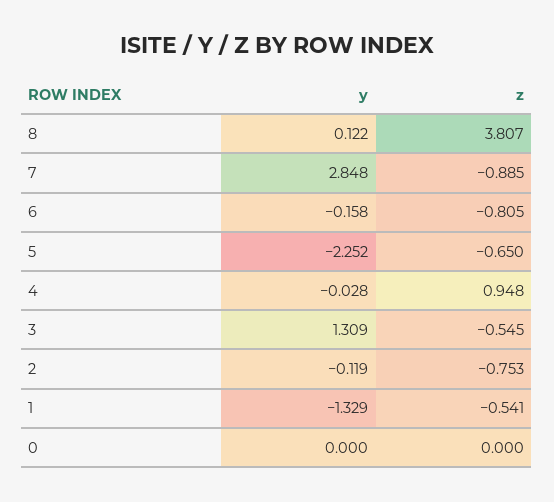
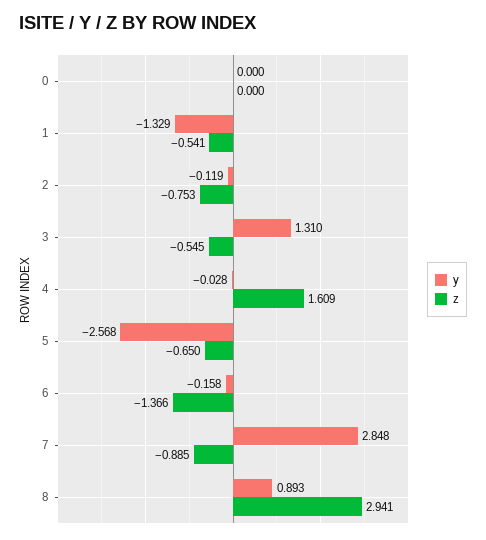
y, 8: 0.122 -> 0.893
z, 8: 3.807 -> 2.941
z, 6: -0.805 -> -1.366
y, 5: -2.252 -> -2.568
z, 4: 0.948 -> 1.609
y, 3: 1.309 -> 1.31

